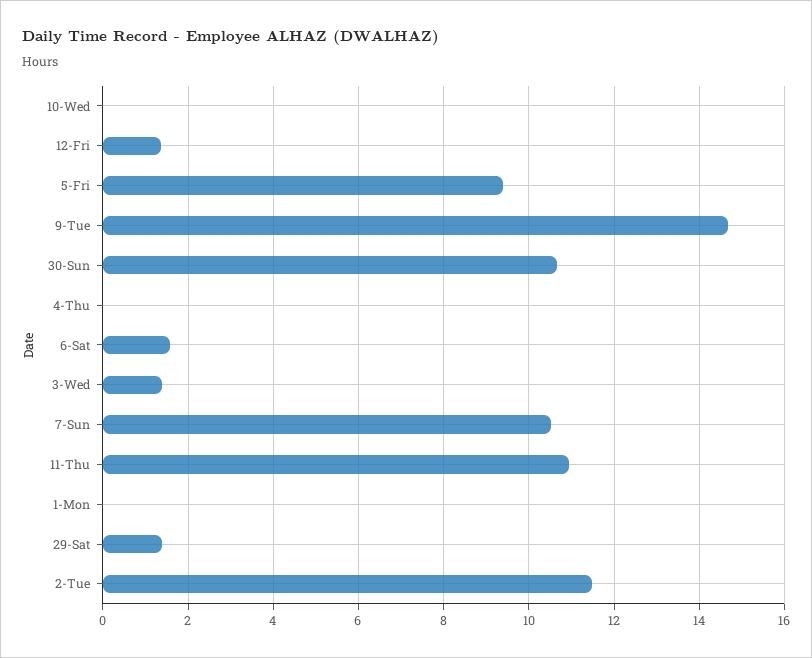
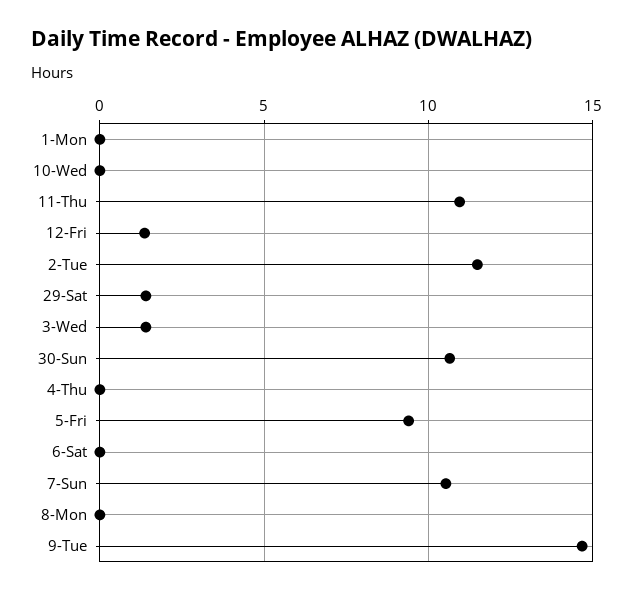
6-Sat: 1.6 -> 0
8-Mon: none -> 0

